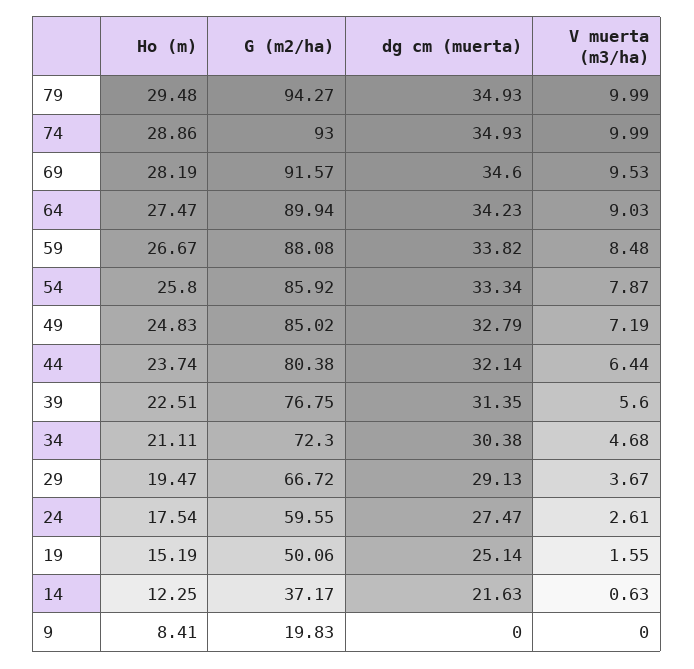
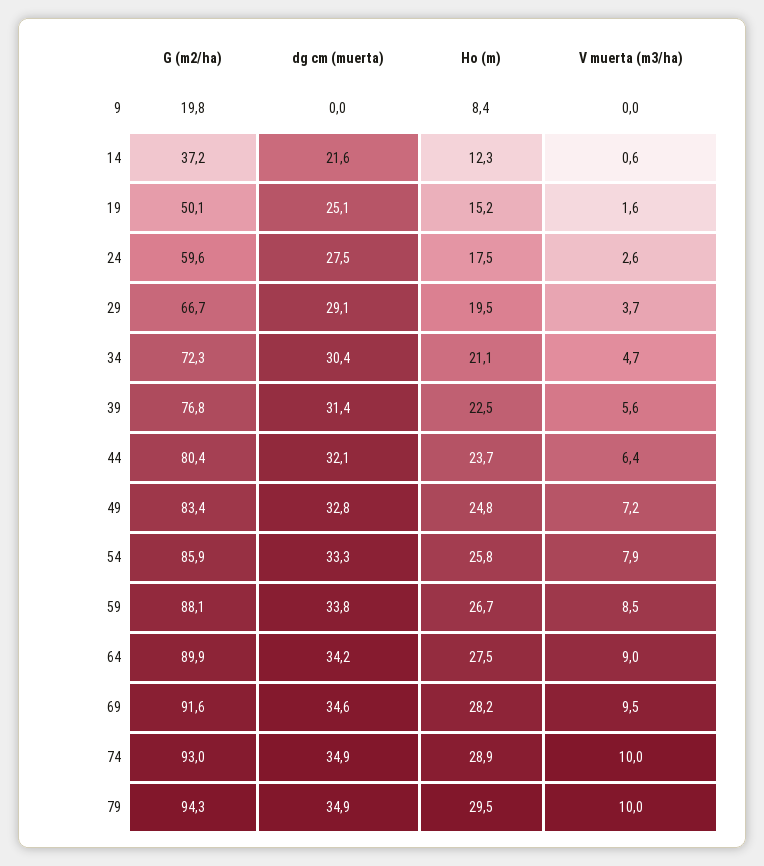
G (m2/ha), 49: 85.02 -> 83.4

